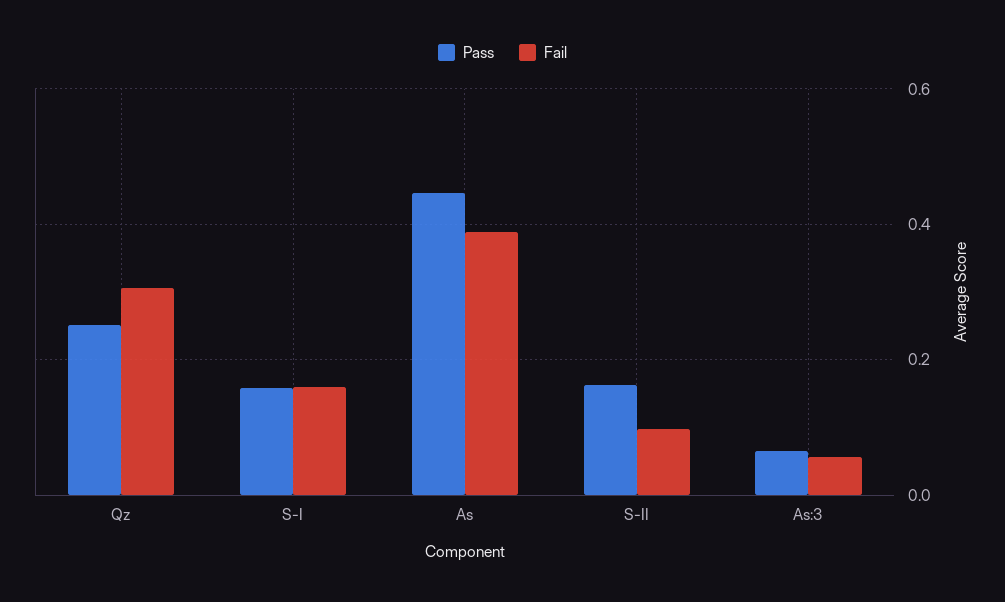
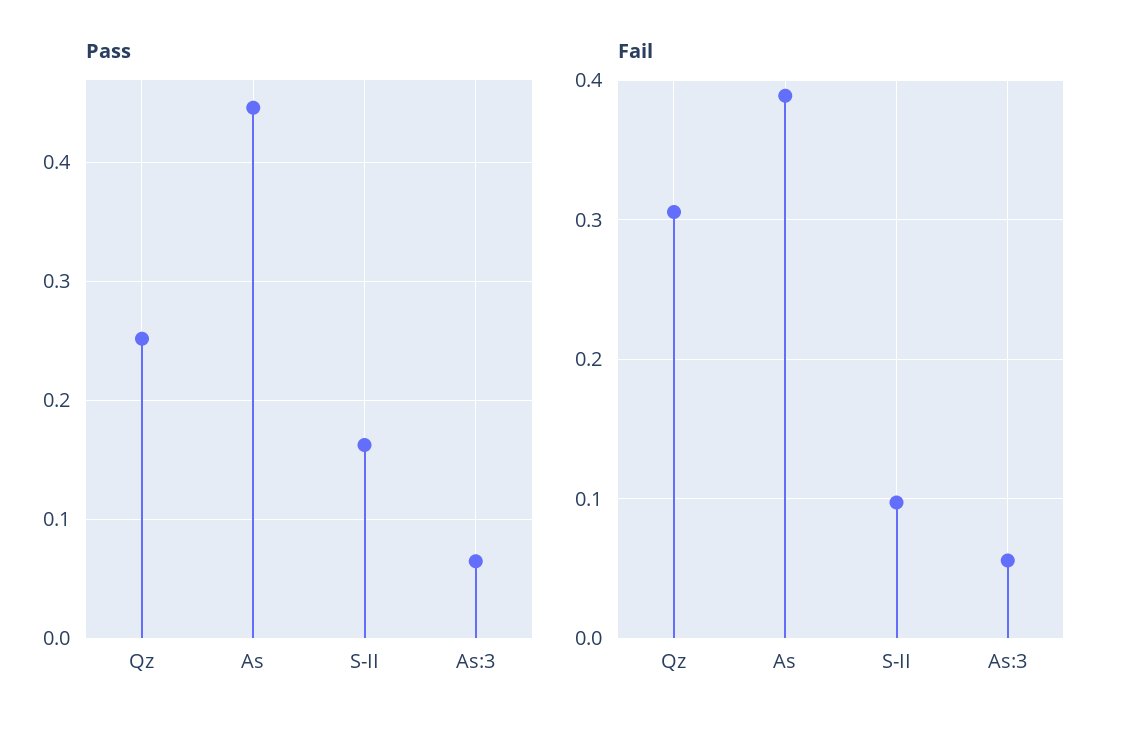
Pass, S-I: 0.16 -> none
Fail, S-I: 0.16 -> none

